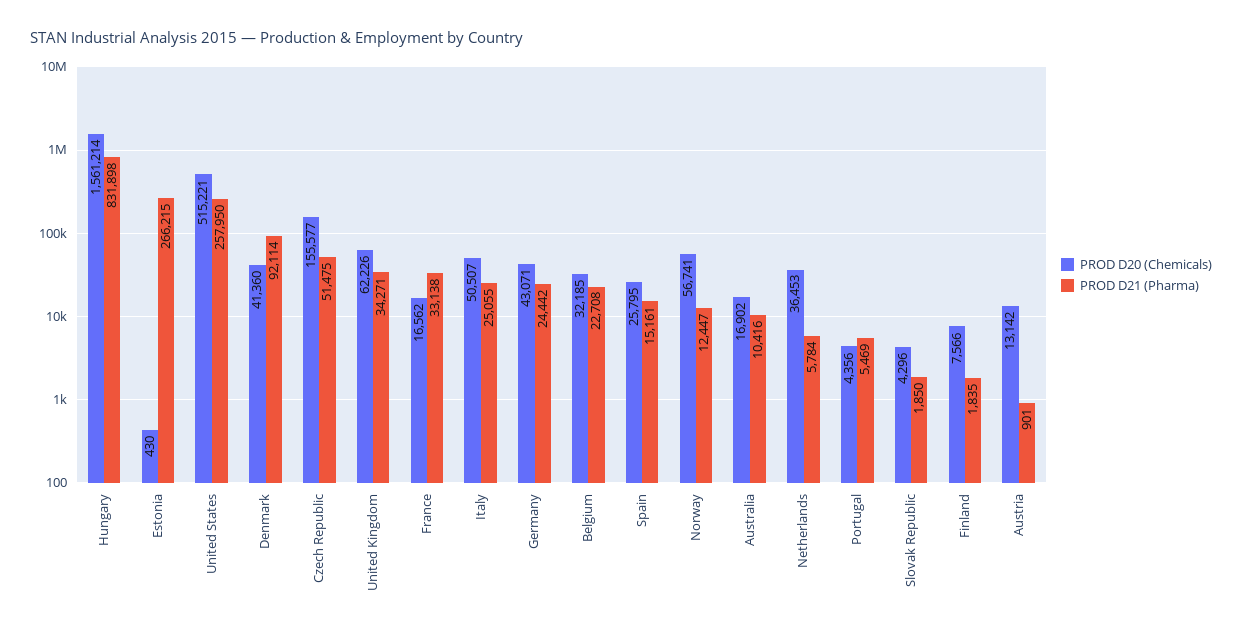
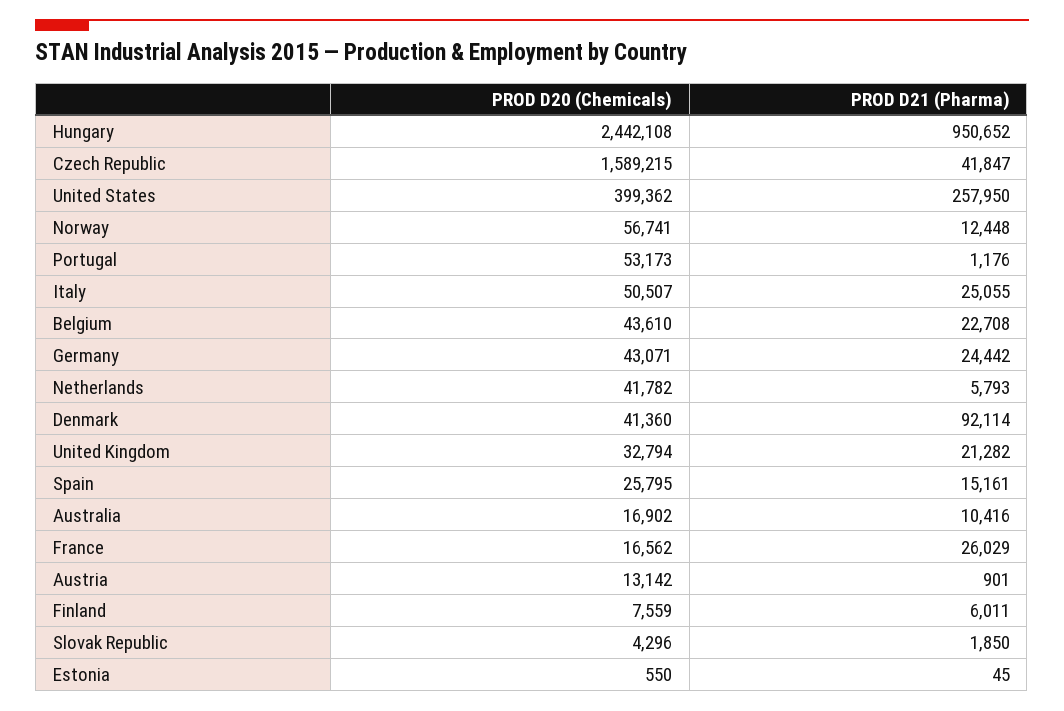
PROD D20 (Chemicals), Hungary: 1561214 -> 2442108
PROD D21 (Pharma), Hungary: 831898 -> 950652
PROD D20 (Chemicals), Estonia: 430 -> 550
PROD D21 (Pharma), Estonia: 266215 -> 45
PROD D20 (Chemicals), United States: 515221 -> 399362
PROD D20 (Chemicals), Czech Republic: 155577 -> 1589215
PROD D21 (Pharma), Czech Republic: 51475 -> 41847
PROD D20 (Chemicals), United Kingdom: 62226 -> 32794
PROD D21 (Pharma), United Kingdom: 34271 -> 21282
PROD D21 (Pharma), France: 33138 -> 26029
PROD D20 (Chemicals), Belgium: 32185 -> 43610
PROD D21 (Pharma), Norway: 12447 -> 12448
PROD D20 (Chemicals), Netherlands: 36453 -> 41782
PROD D21 (Pharma), Netherlands: 5784 -> 5793
PROD D20 (Chemicals), Portugal: 4356 -> 53173
PROD D21 (Pharma), Portugal: 5469 -> 1176
PROD D20 (Chemicals), Finland: 7566 -> 7559
PROD D21 (Pharma), Finland: 1835 -> 6011

